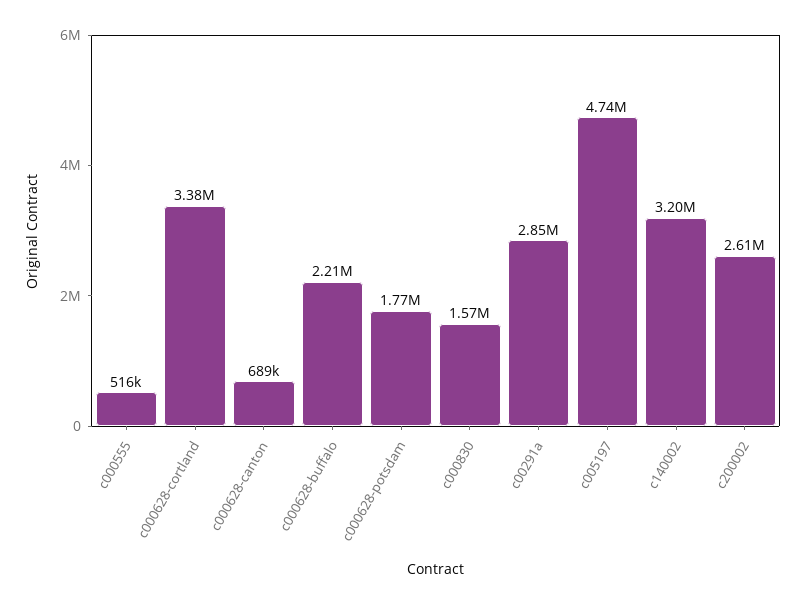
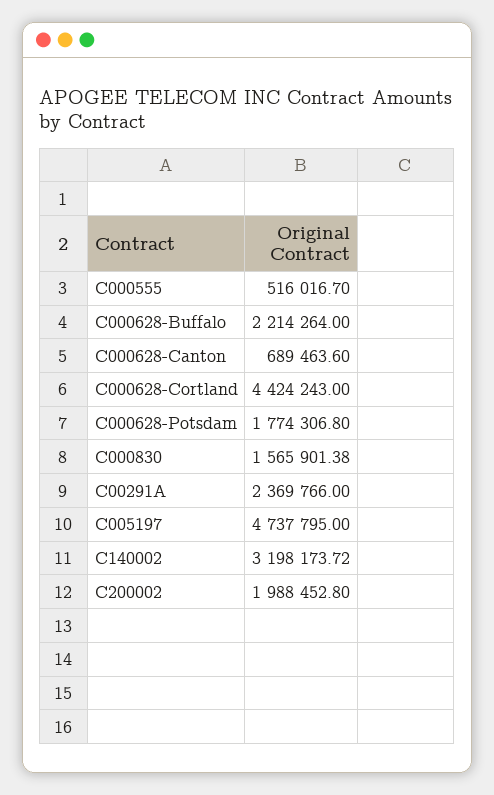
c000628-cortland: 3380000 -> 4424243
c00291a: 2850000 -> 2369766
c200002: 2610000 -> 1988452.8

